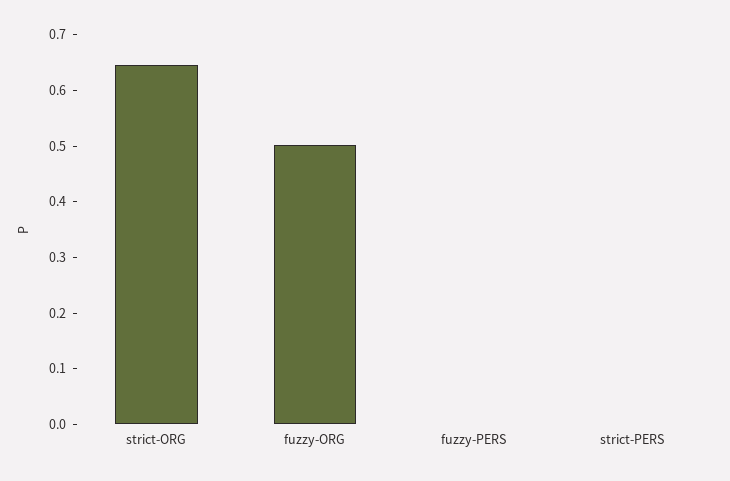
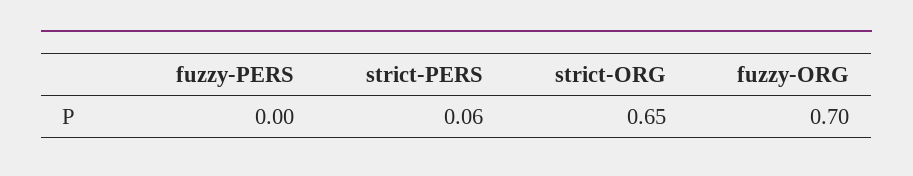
fuzzy-ORG: 0.5 -> 0.7
strict-PERS: 0 -> 0.06

